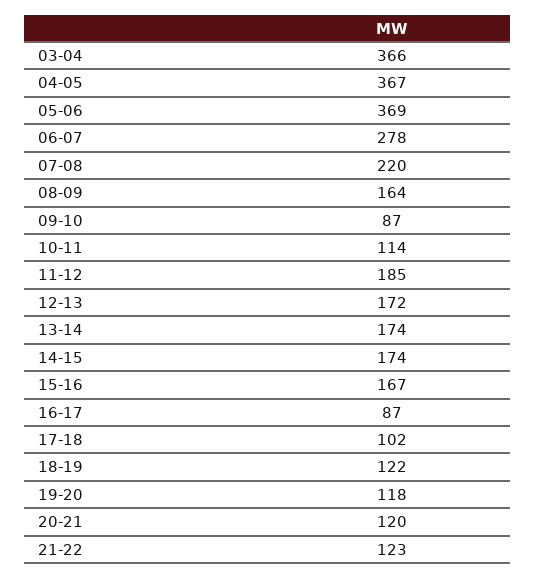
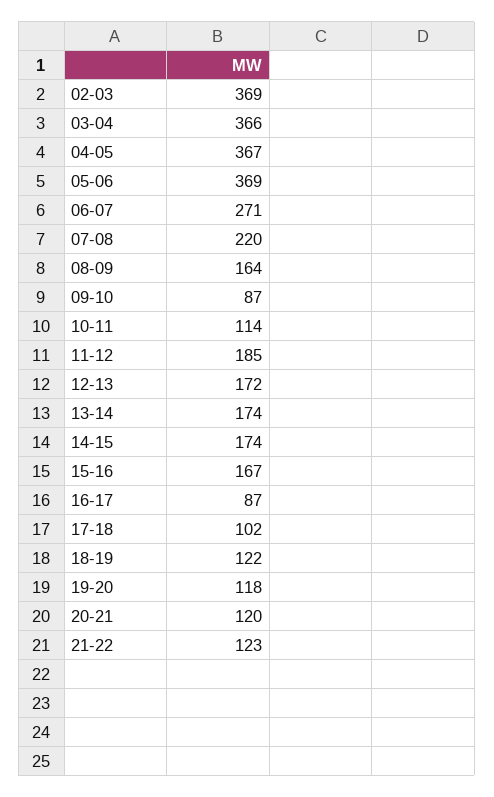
06-07: 278 -> 271
02-03: none -> 369

